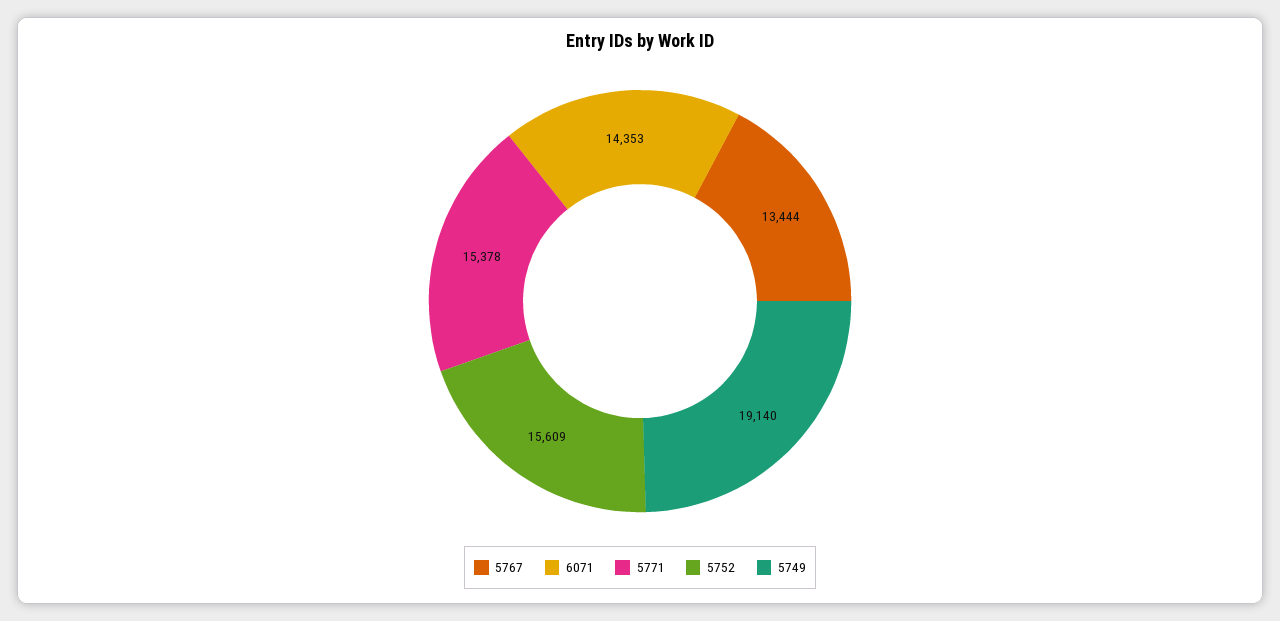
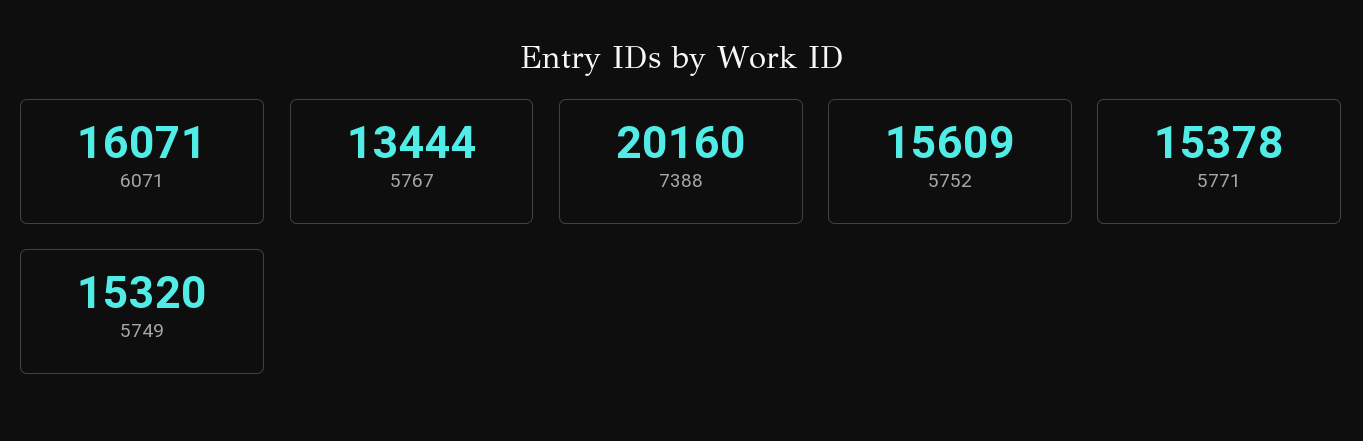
6071: 14353 -> 16071
5749: 19140 -> 15320
7388: none -> 20160

